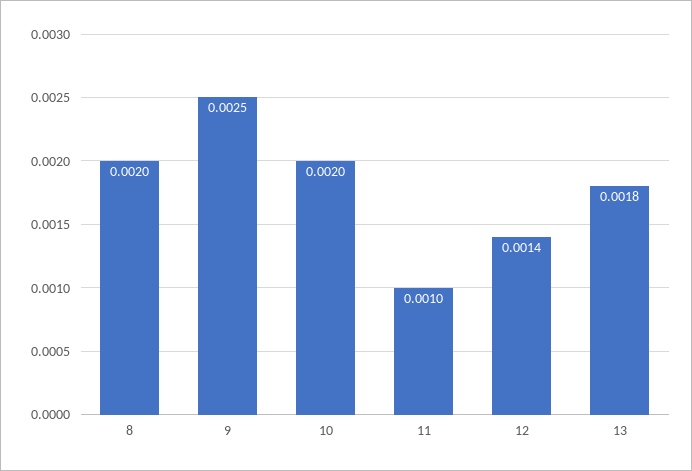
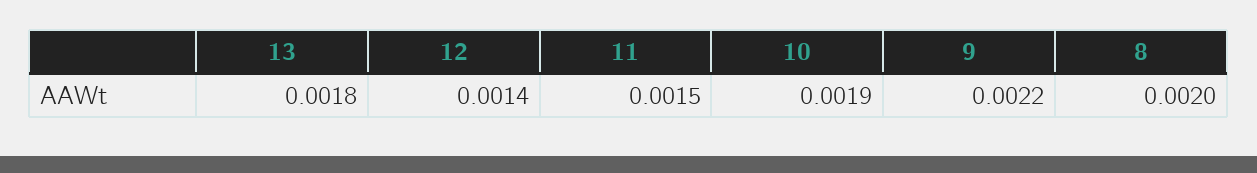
9: 0.0025 -> 0.0022
10: 0.002 -> 0.0019
11: 0.001 -> 0.0015

